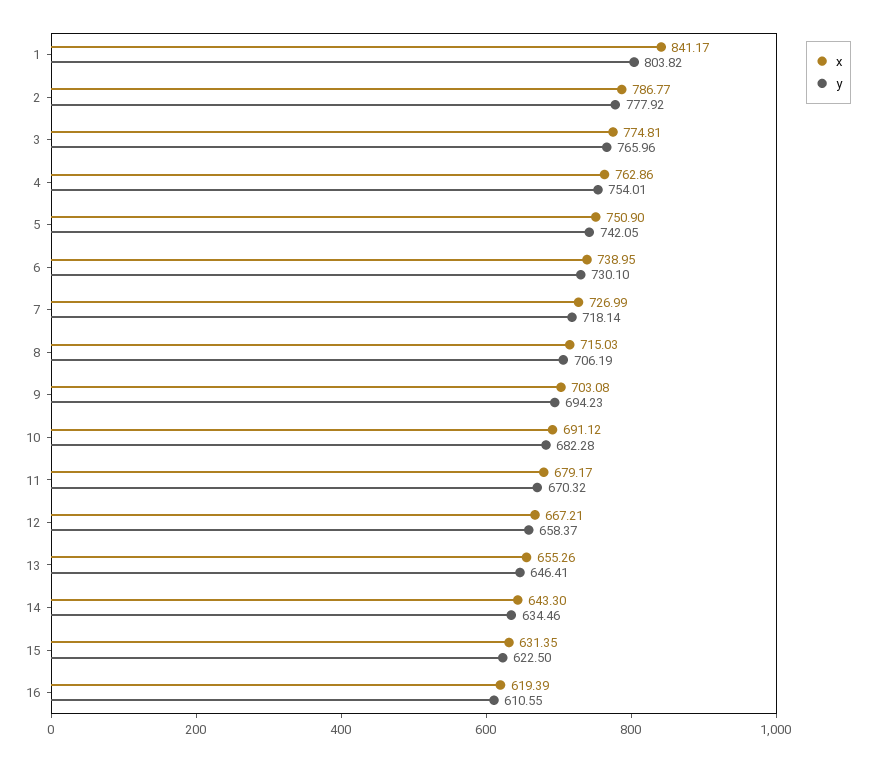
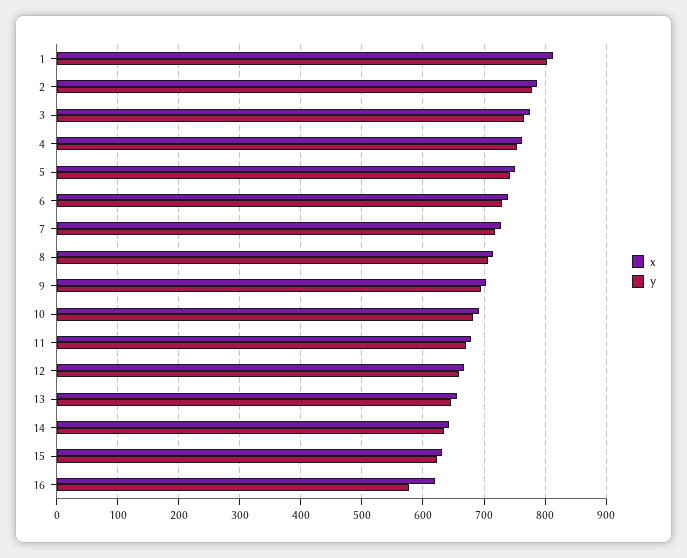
x, 1: 841.17 -> 810
y, 16: 610.55 -> 580

